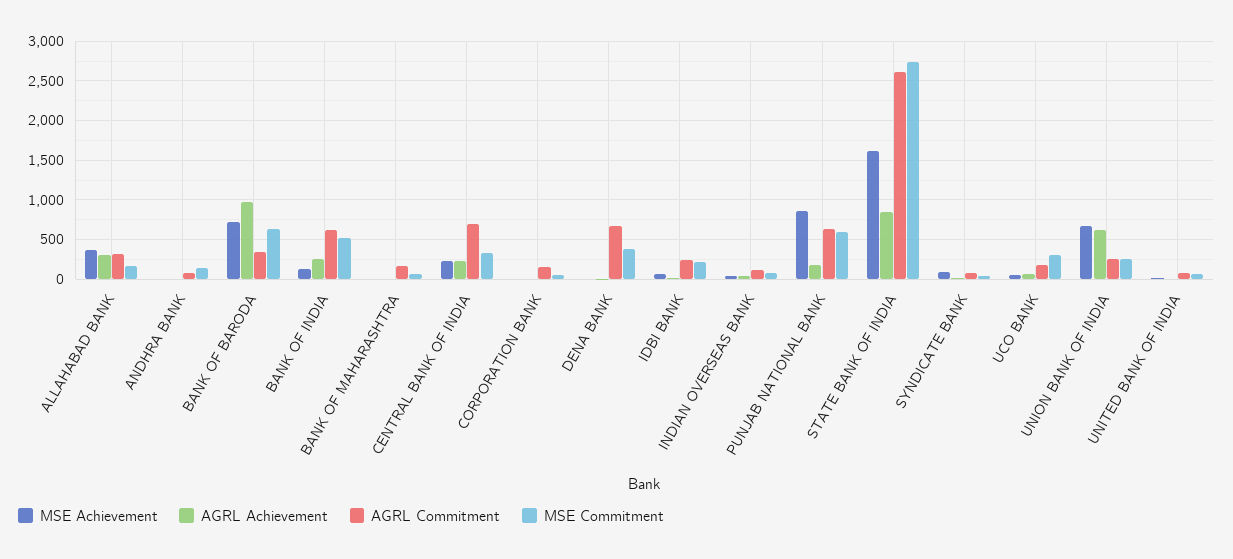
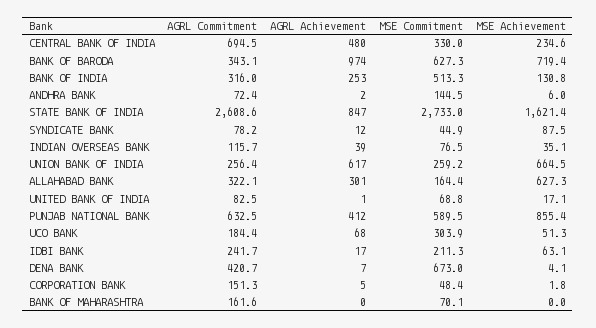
MSE Achievement, ALLAHABAD BANK: 400 -> 627.3
AGRL Commitment, BANK OF INDIA: 600 -> 316
AGRL Achievement, CENTRAL BANK OF INDIA: 200 -> 480
AGRL Commitment, DENA BANK: 700 -> 420.7
MSE Commitment, DENA BANK: 400 -> 673
AGRL Achievement, PUNJAB NATIONAL BANK: 200 -> 412

